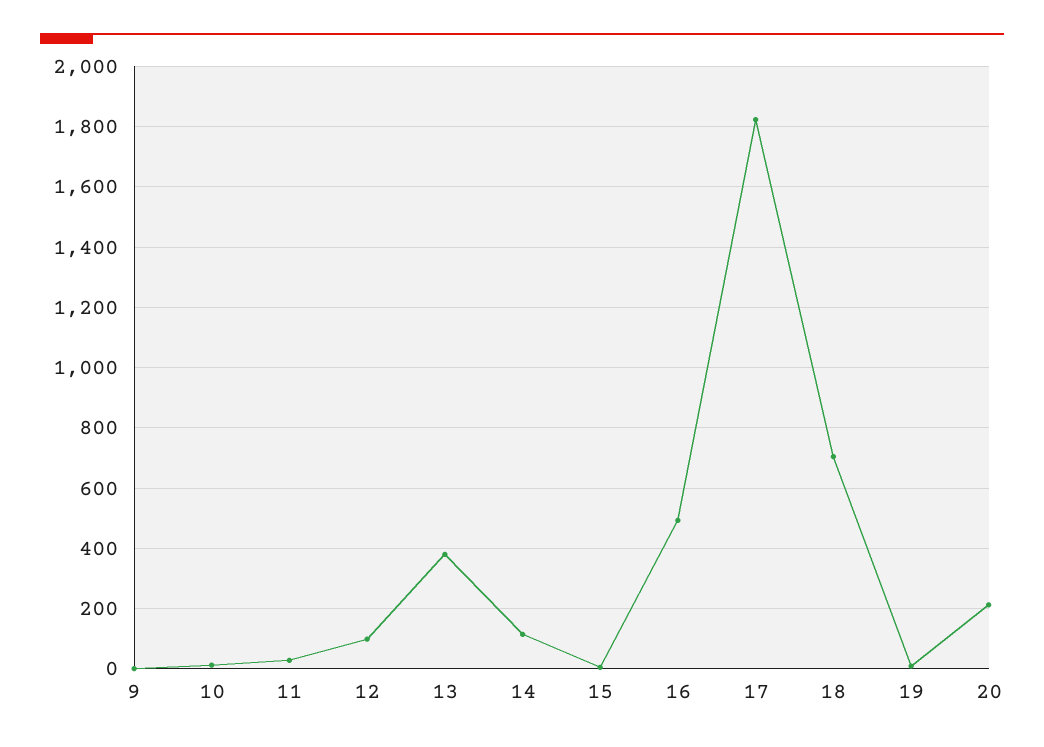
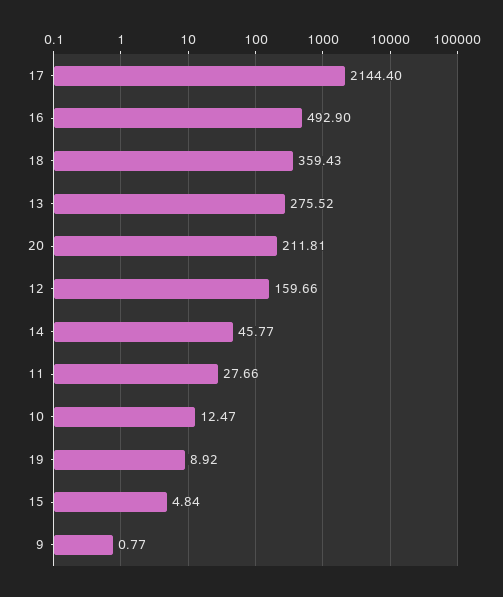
12: 100 -> 159.66
13: 380 -> 275.52
14: 120 -> 45.77
17: 1820 -> 2144.4
18: 700 -> 359.43

